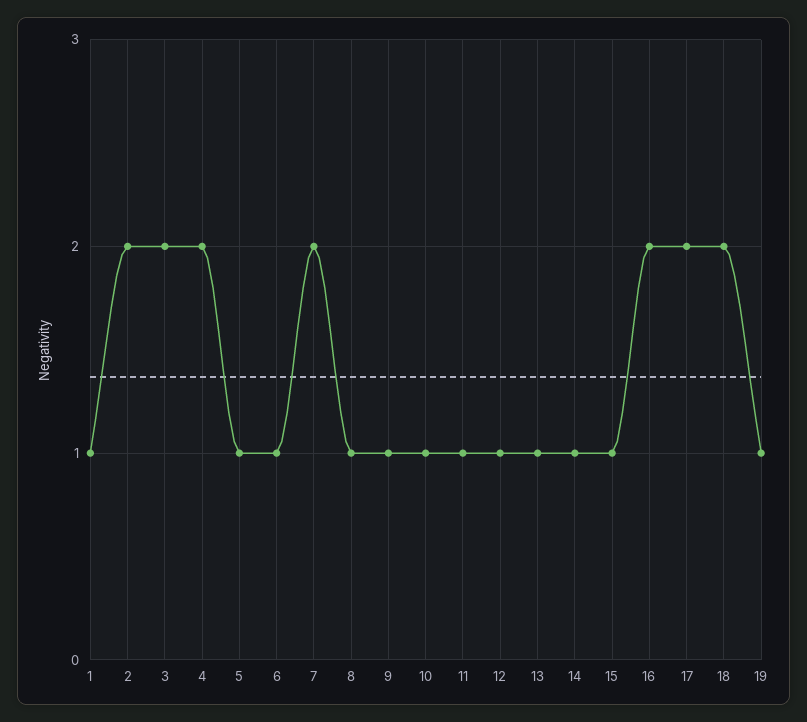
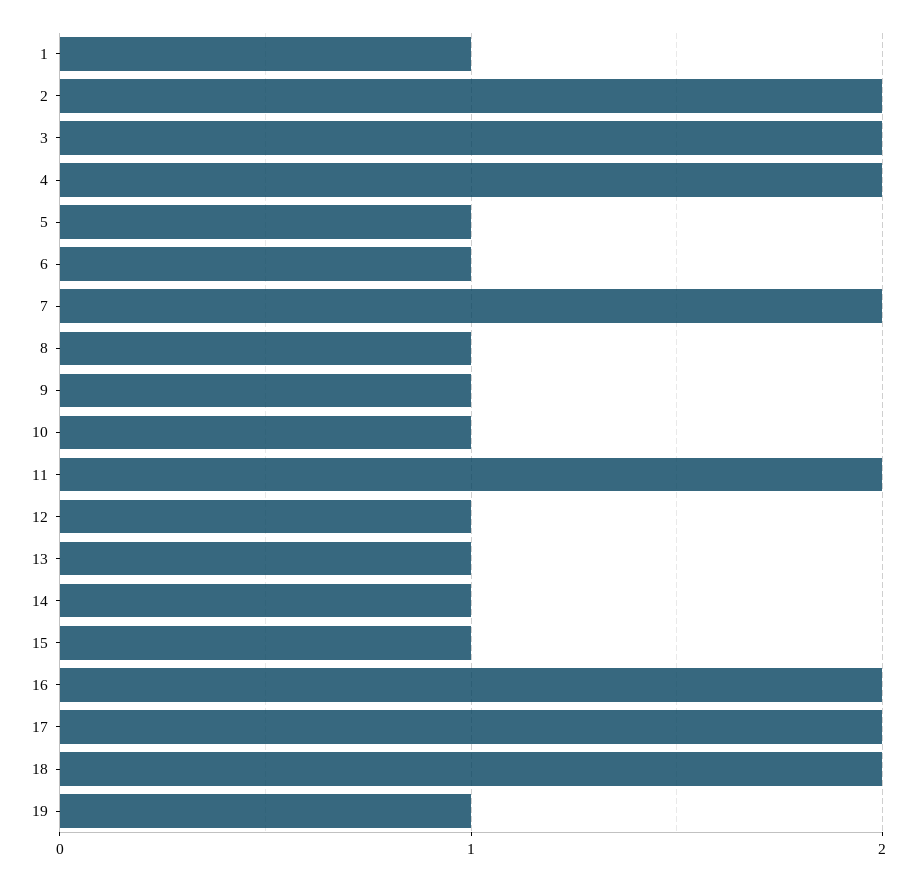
11: 1 -> 2

